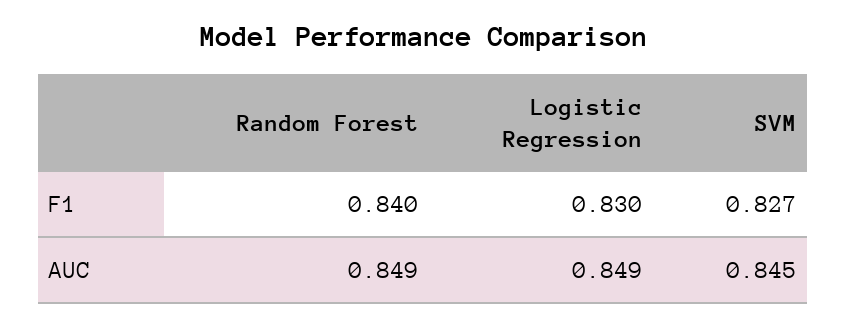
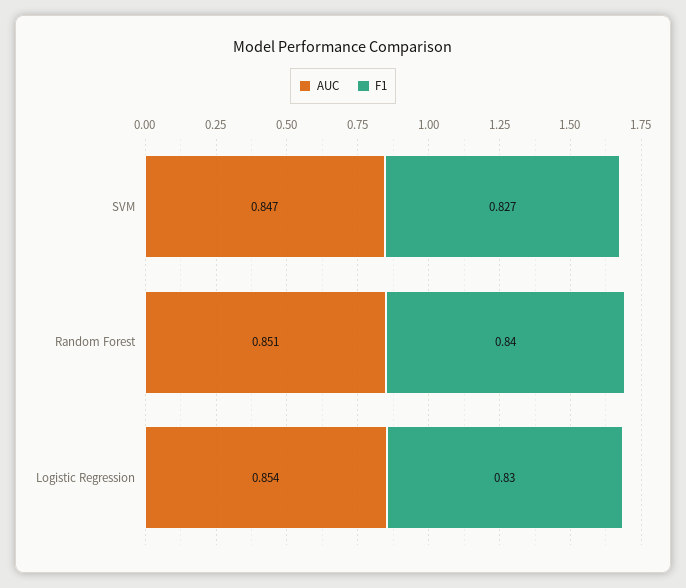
AUC, Random Forest: 0.849 -> 0.851
AUC, Logistic Regression: 0.849 -> 0.854
AUC, SVM: 0.845 -> 0.847

